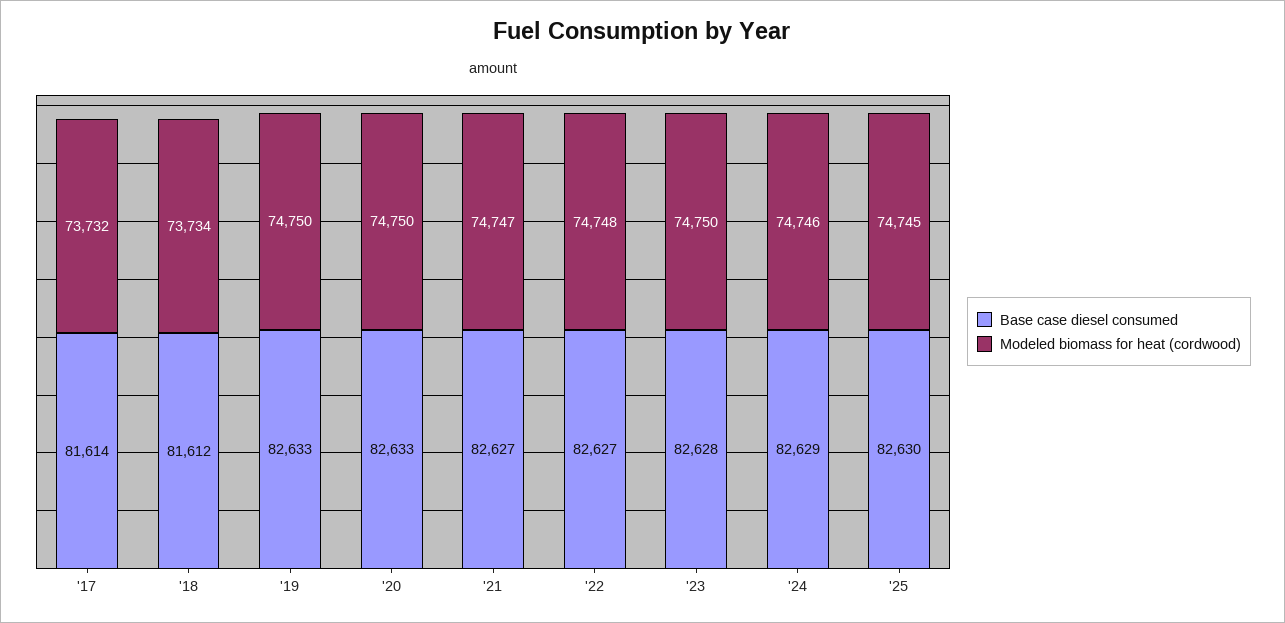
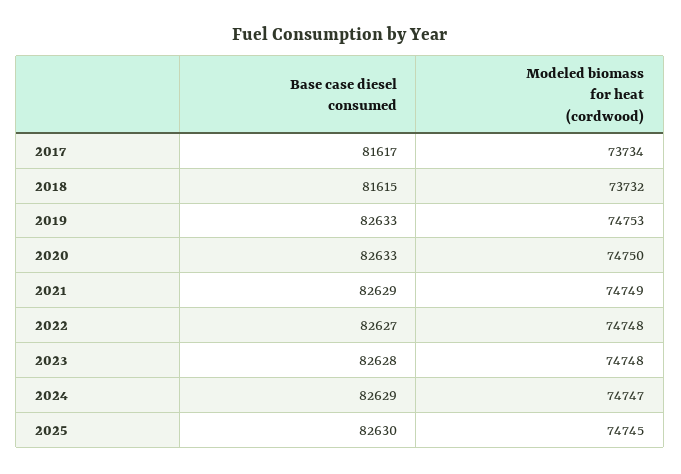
Base case diesel consumed, '17: 81614 -> 81617
Modeled biomass for heat (cordwood), '17: 73732 -> 73734
Base case diesel consumed, '18: 81612 -> 81615
Modeled biomass for heat (cordwood), '18: 73734 -> 73732
Modeled biomass for heat (cordwood), '19: 74750 -> 74753
Base case diesel consumed, '21: 82627 -> 82629
Modeled biomass for heat (cordwood), '21: 74747 -> 74749
Modeled biomass for heat (cordwood), '23: 74750 -> 74748
Modeled biomass for heat (cordwood), '24: 74746 -> 74747

